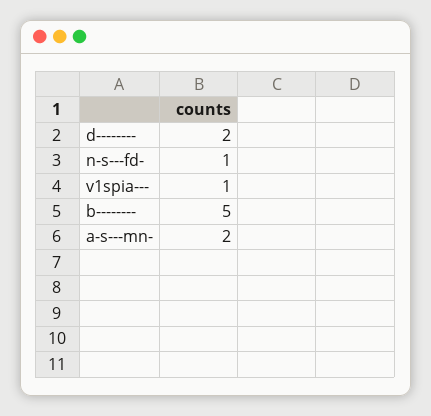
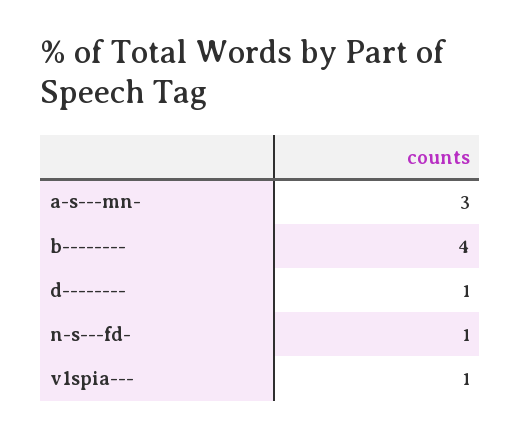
d--------: 2 -> 1
b--------: 5 -> 4
a-s---mn-: 2 -> 3

